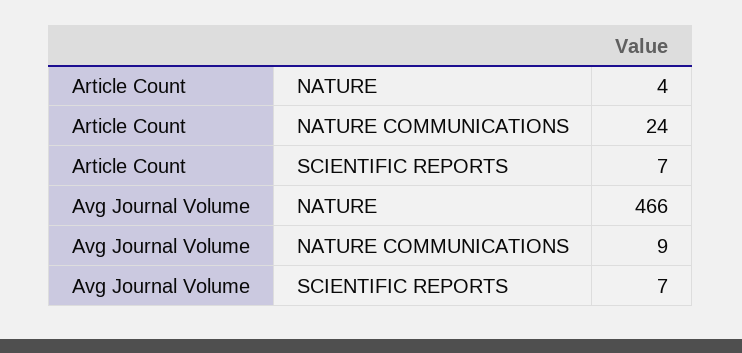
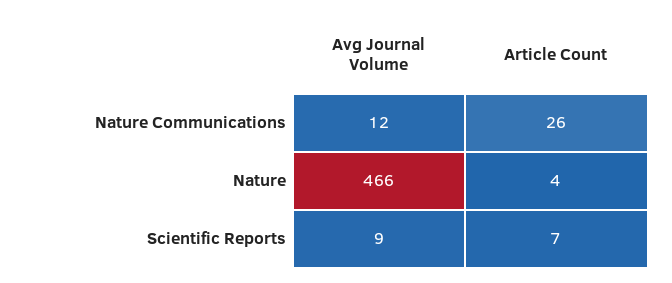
Article Count, NATURE COMMUNICATIONS: 24 -> 26
Avg Journal Volume, NATURE COMMUNICATIONS: 9 -> 12
Avg Journal Volume, SCIENTIFIC REPORTS: 7 -> 9

